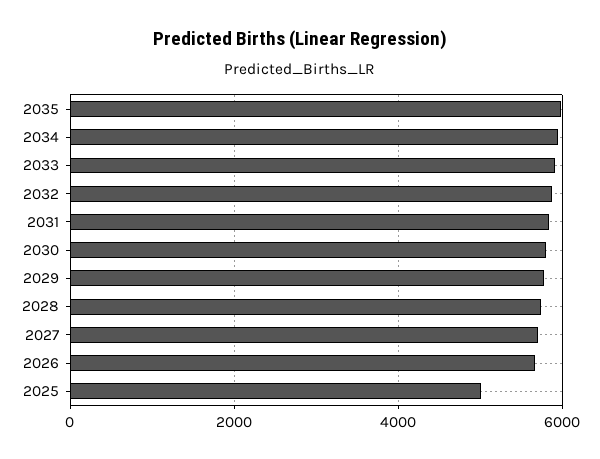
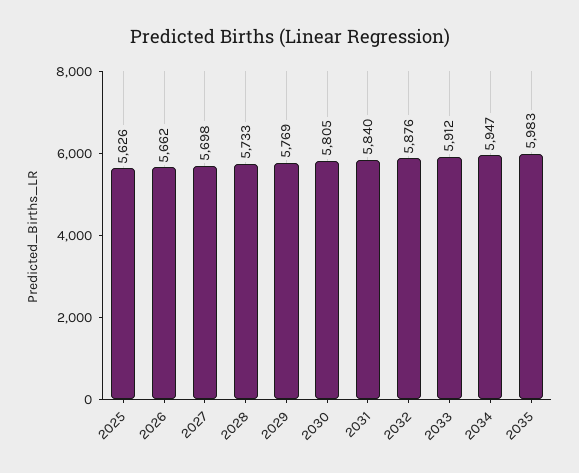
2025: 5000 -> 5626

